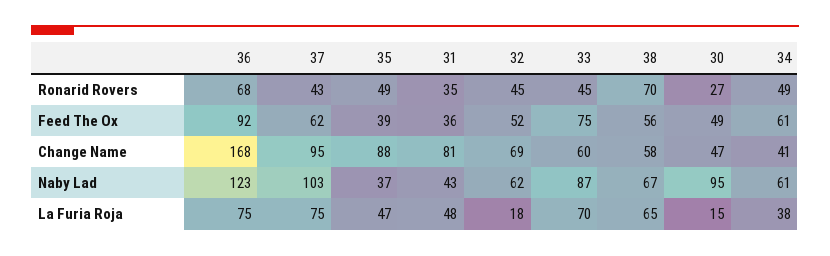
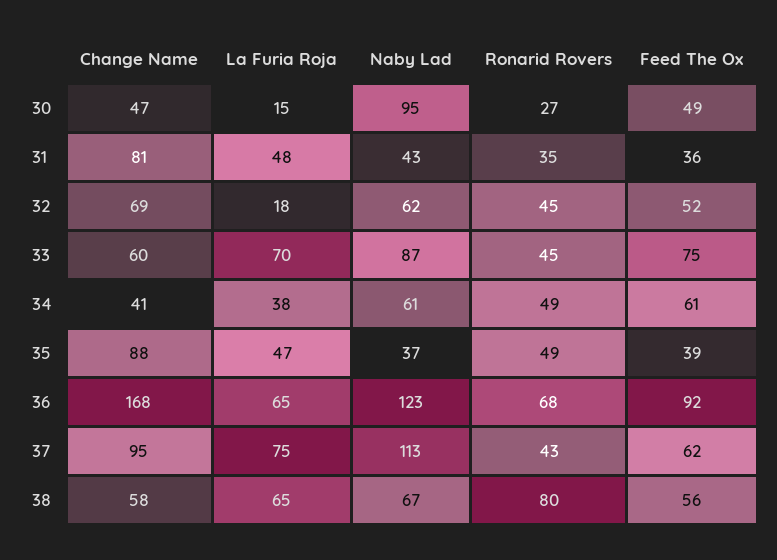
38, Ronarid Rovers: 70 -> 80
37, Naby Lad: 103 -> 113
36, La Furia Roja: 75 -> 65

